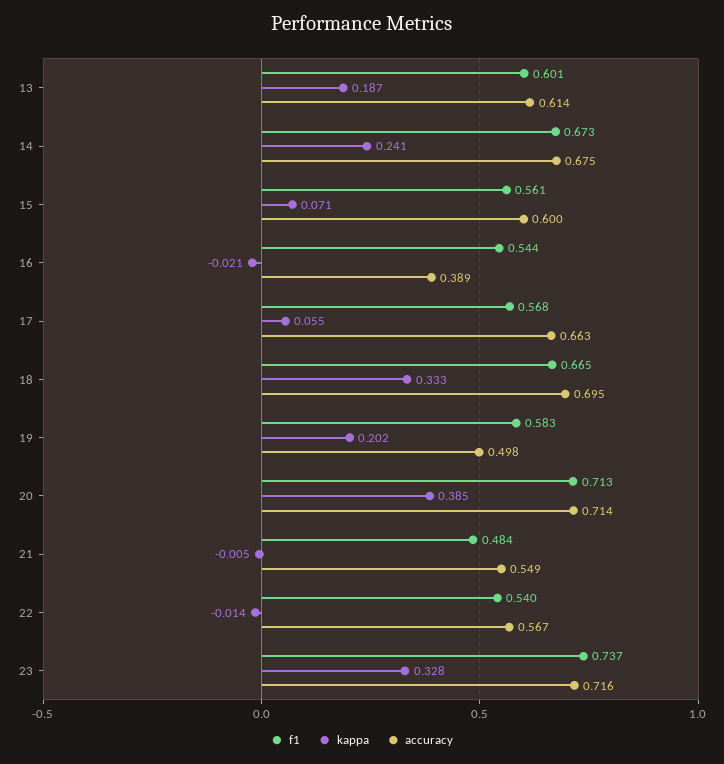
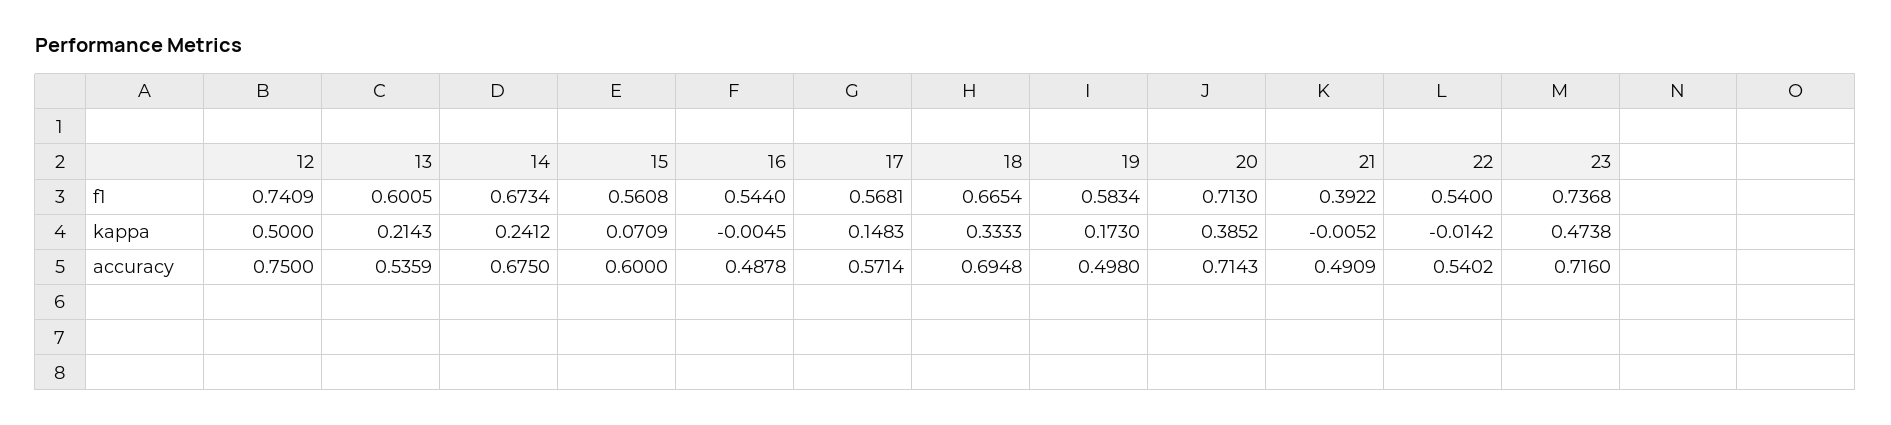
kappa, 13: 0.187 -> 0.2143
accuracy, 13: 0.614 -> 0.5359
kappa, 16: -0.021 -> -0.0045
accuracy, 16: 0.389 -> 0.4878
kappa, 17: 0.055 -> 0.1483
accuracy, 17: 0.663 -> 0.5714
kappa, 19: 0.202 -> 0.173
f1, 21: 0.484 -> 0.3922
accuracy, 21: 0.549 -> 0.4909
accuracy, 22: 0.567 -> 0.5402
kappa, 23: 0.328 -> 0.4738
f1, 12: none -> 0.7409
kappa, 12: none -> 0.5
accuracy, 12: none -> 0.75

